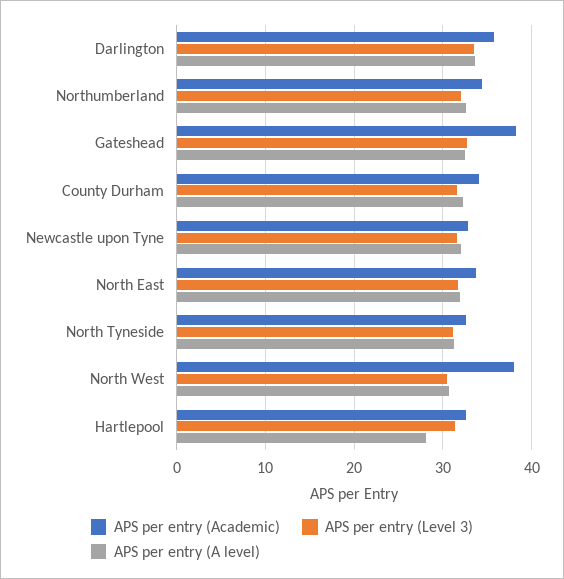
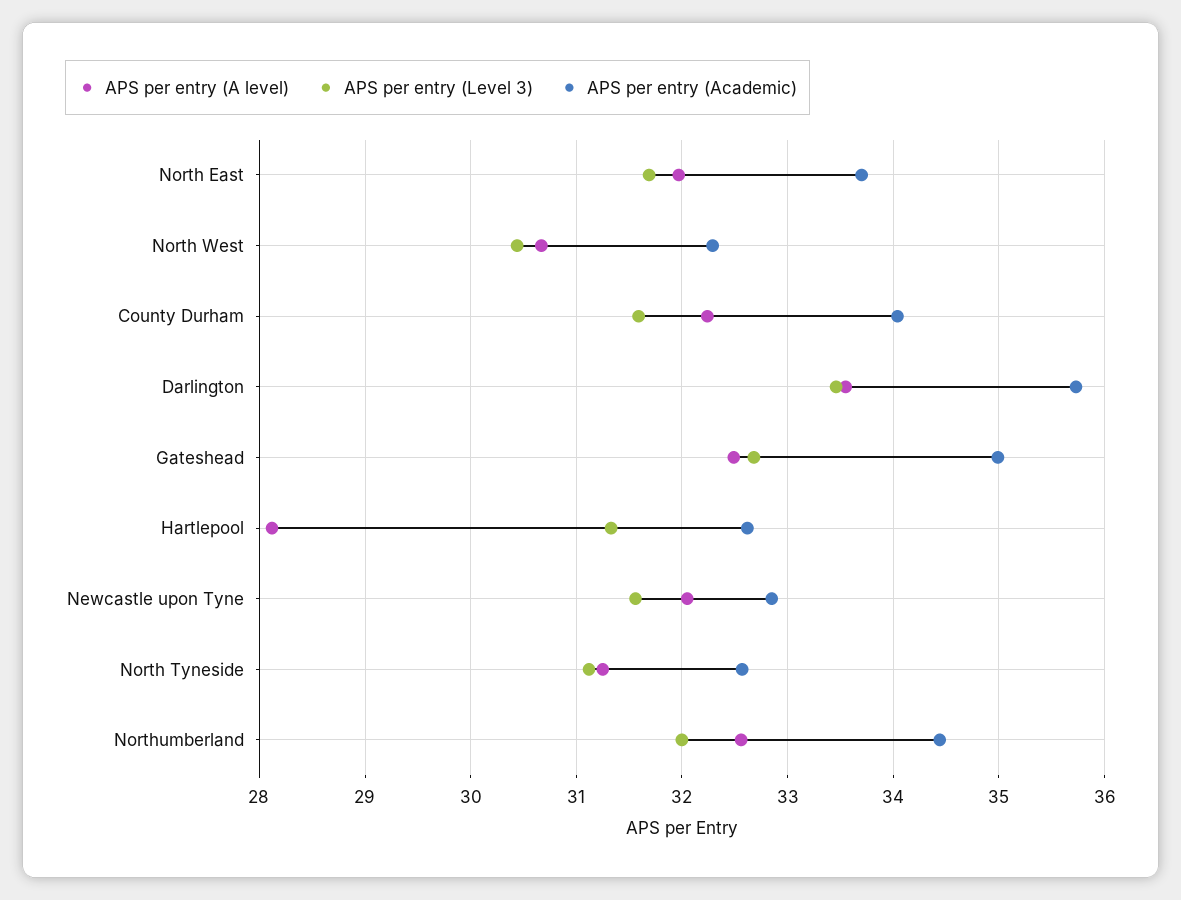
APS per entry (Academic), Gateshead: 38 -> 35
APS per entry (Academic), North West: 38 -> 32.3

